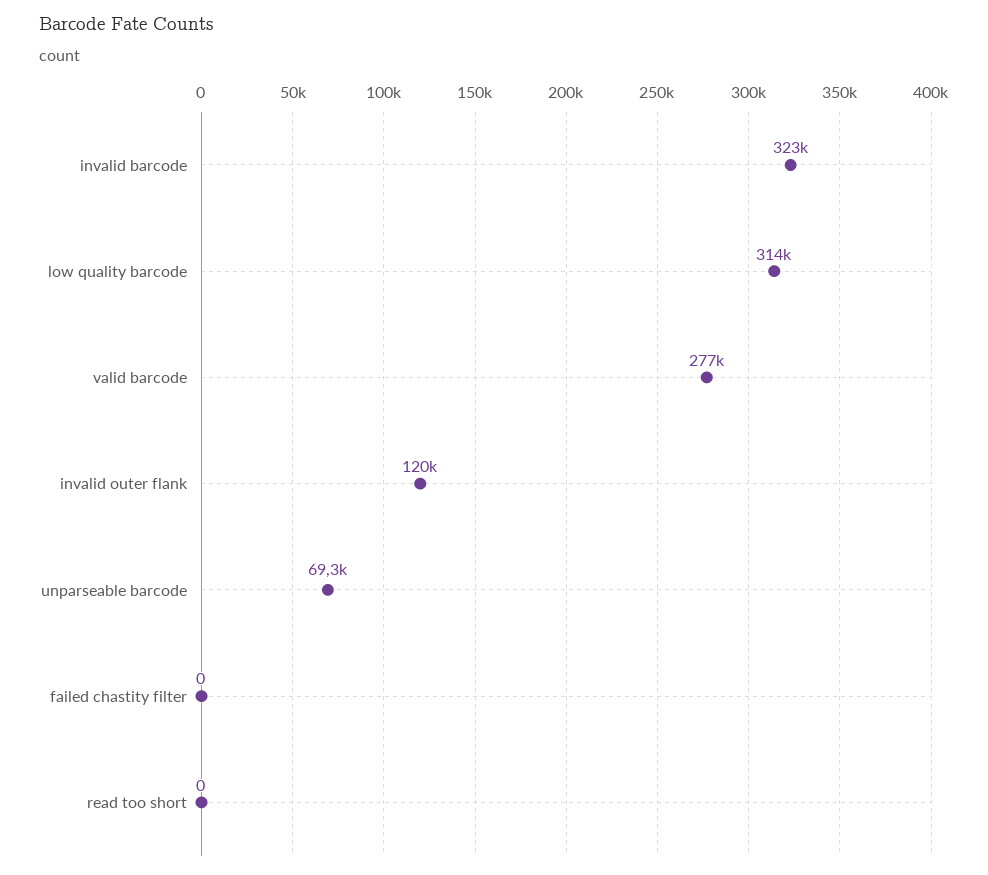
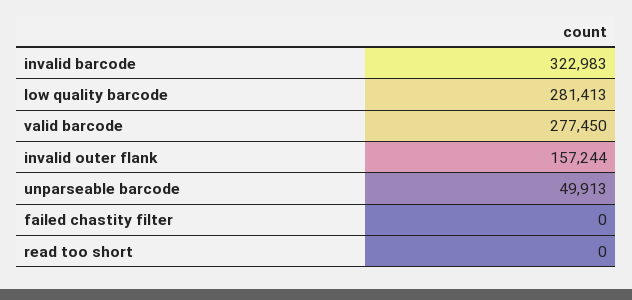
low quality barcode: 314000 -> 281413
invalid outer flank: 120000 -> 157244
unparseable barcode: 69300 -> 49913

